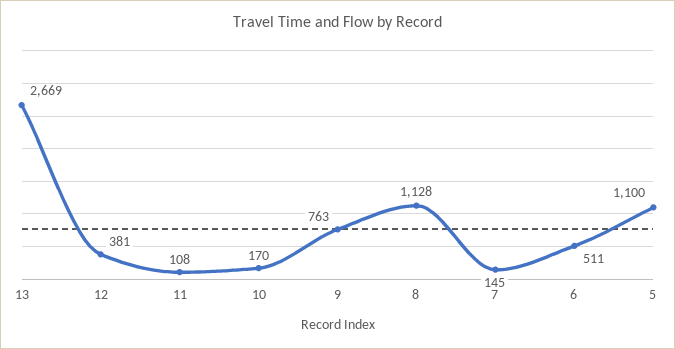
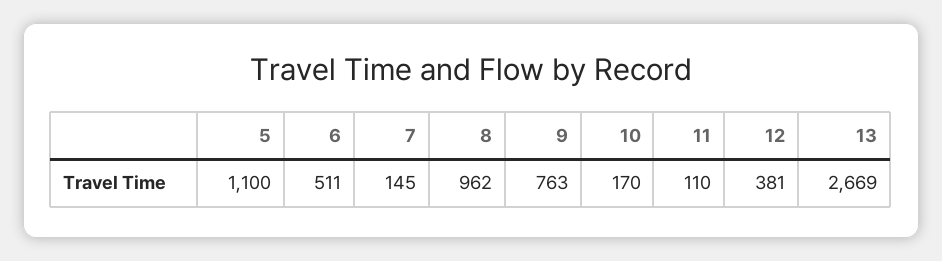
11: 108 -> 110
8: 1128 -> 962

